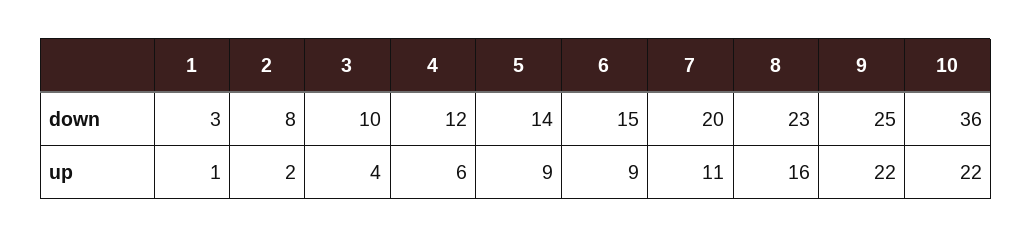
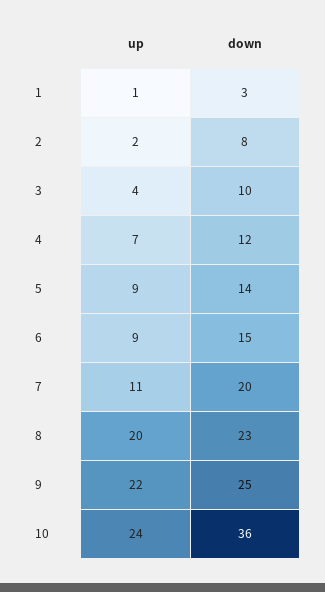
4, up: 6 -> 7
8, up: 16 -> 20
10, up: 22 -> 24

